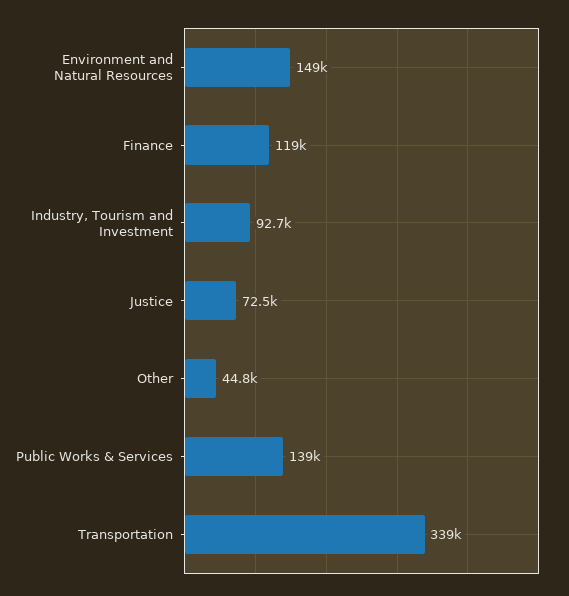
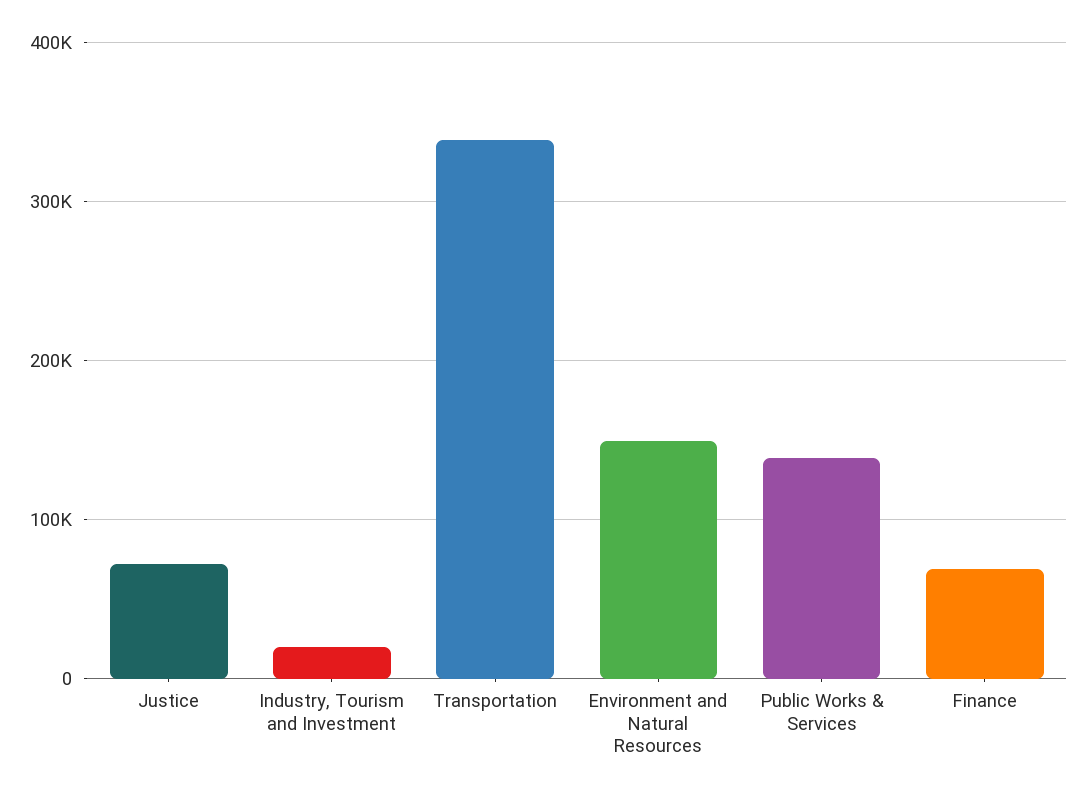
Finance: 119000 -> 70000
Industry, Tourism and Investment: 92700 -> 20000
Other: 44800 -> none

